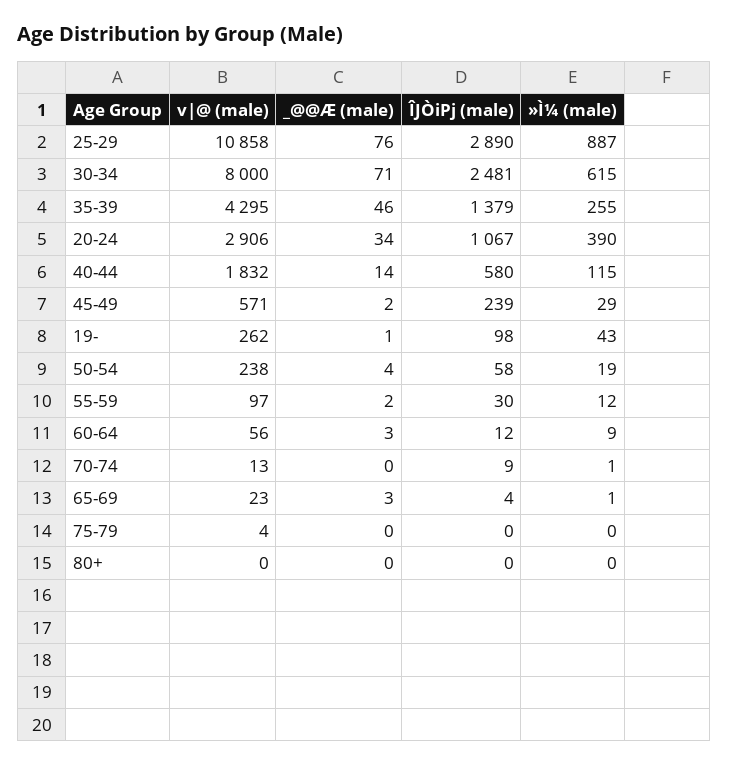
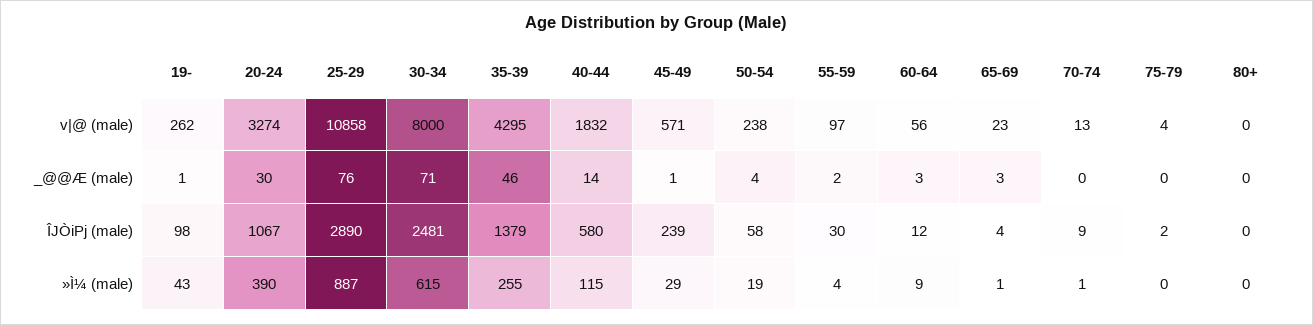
v|@ (male), 20-24: 2906 -> 3274
_@@Æ (male), 20-24: 34 -> 30
_@@Æ (male), 45-49: 2 -> 1
»Ì¼ (male), 55-59: 12 -> 4
ÎJÒiPj (male), 75-79: 0 -> 2

